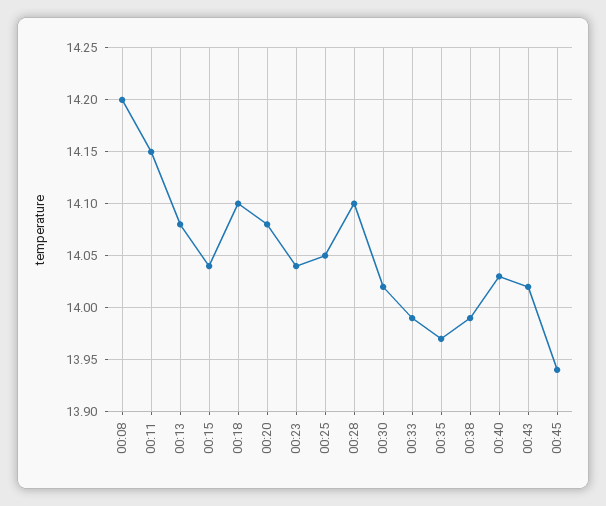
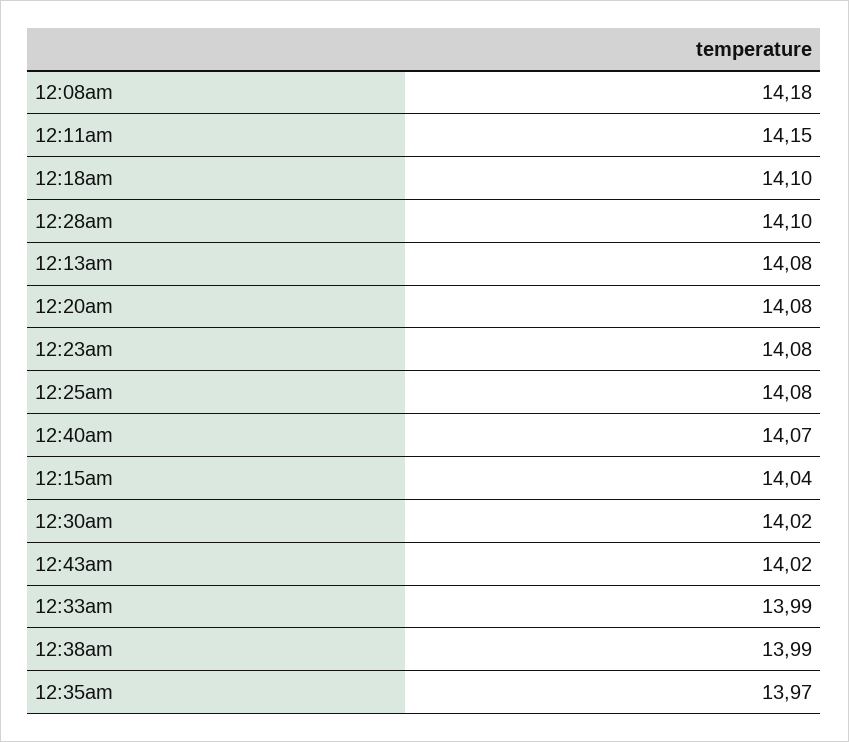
00:08: 14.2 -> 14.18
00:23: 14.04 -> 14.08
00:25: 14.05 -> 14.08
00:40: 14.03 -> 14.07
00:45: 13.94 -> none

